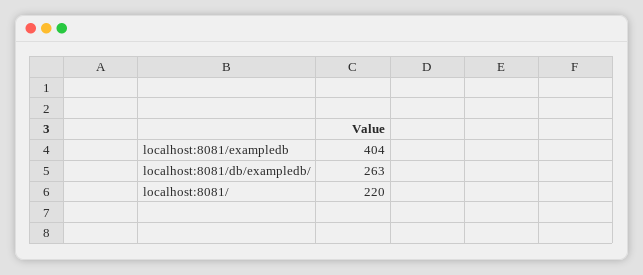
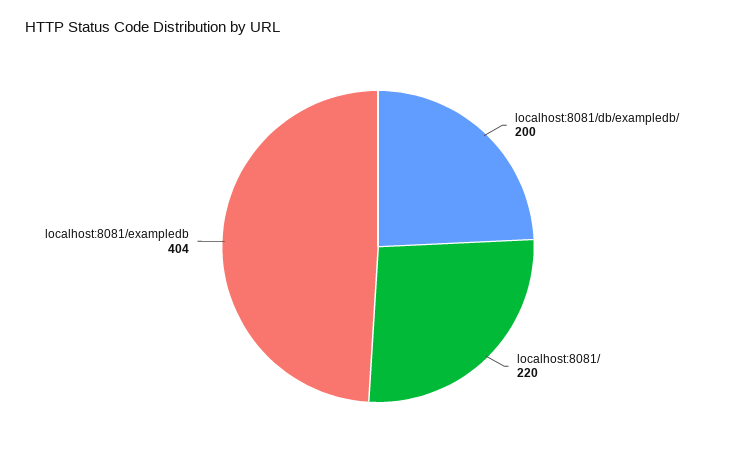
localhost:8081/db/exampledb/: 263 -> 200

